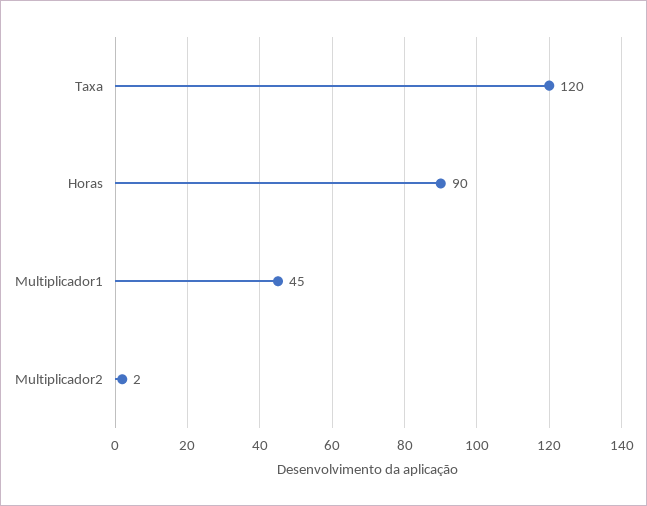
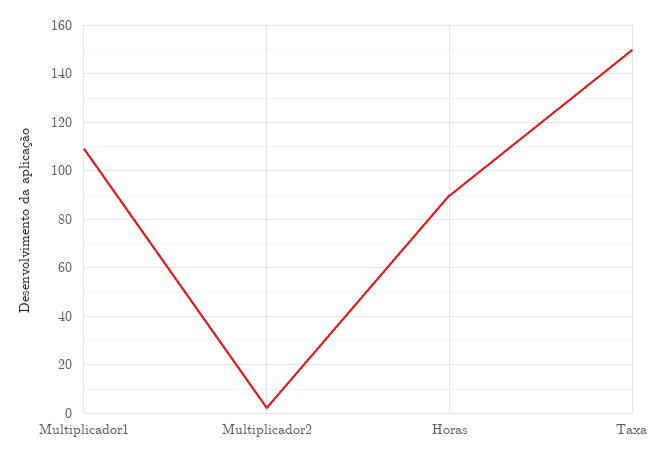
Taxa: 120 -> 150
Multiplicador1: 45 -> 110

